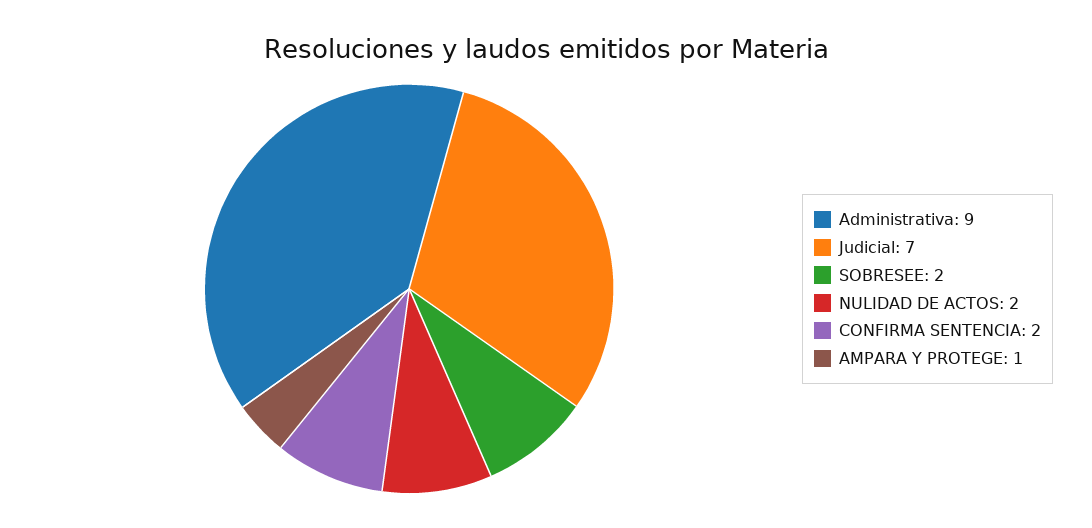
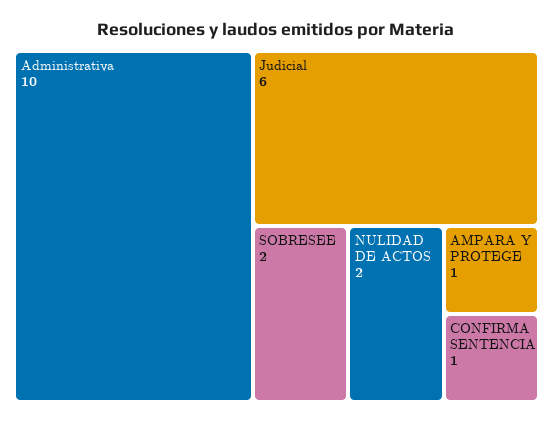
Administrativa: 9 -> 10
Judicial: 7 -> 6
CONFIRMA SENTENCIA: 2 -> 1

